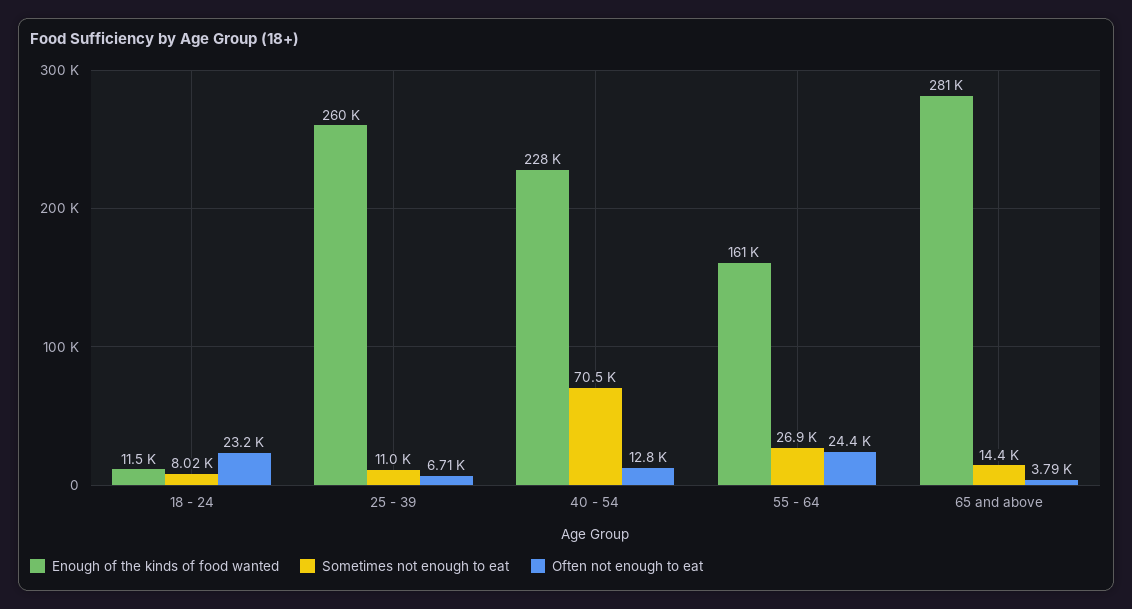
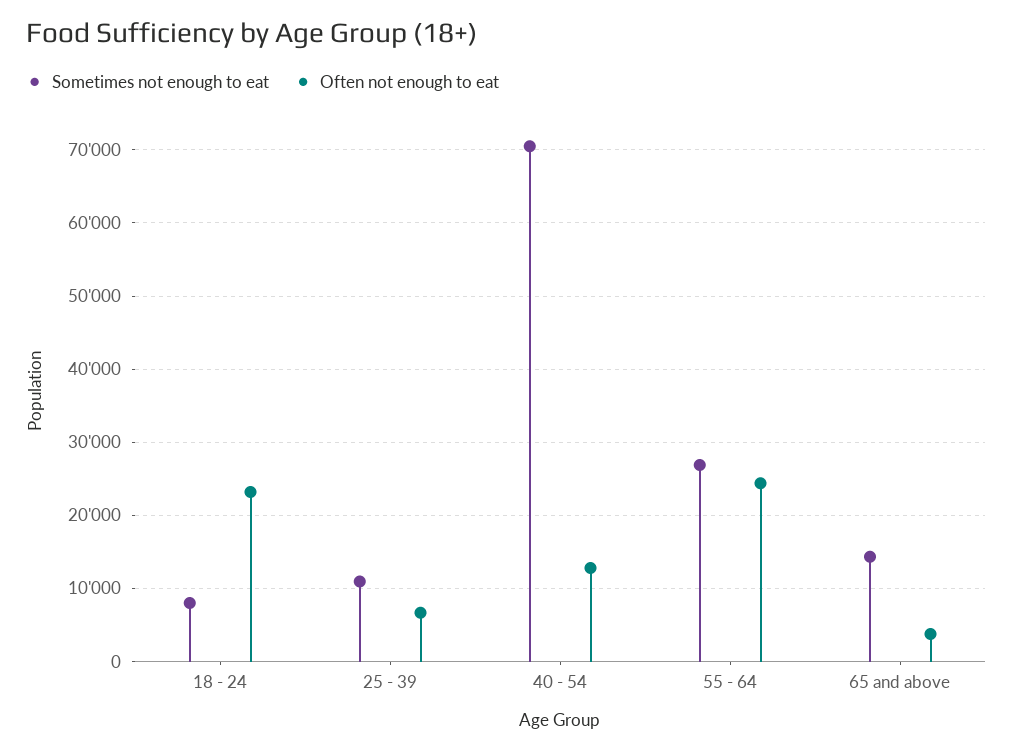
Enough of the kinds of food wanted, 18 - 24: 11500 -> none
Enough of the kinds of food wanted, 25 - 39: 260000 -> none
Enough of the kinds of food wanted, 40 - 54: 228000 -> none
Enough of the kinds of food wanted, 55 - 64: 161000 -> none
Enough of the kinds of food wanted, 65 and above: 281000 -> none

